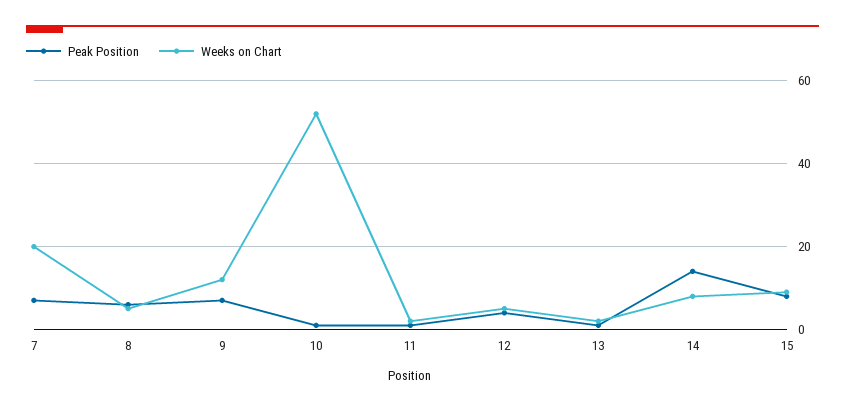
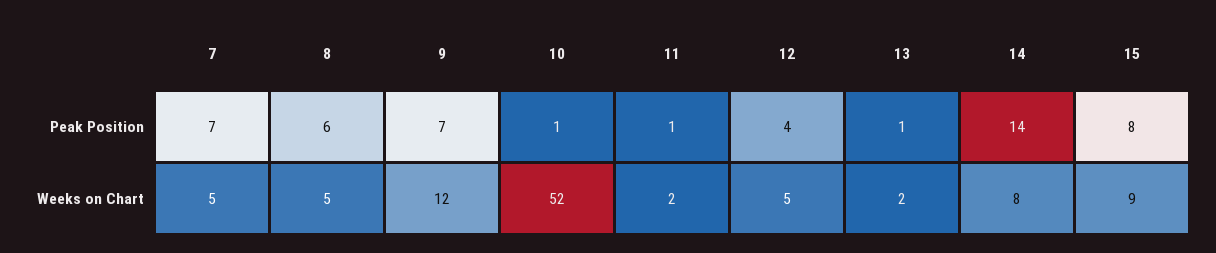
Weeks on Chart, 7: 20 -> 5

